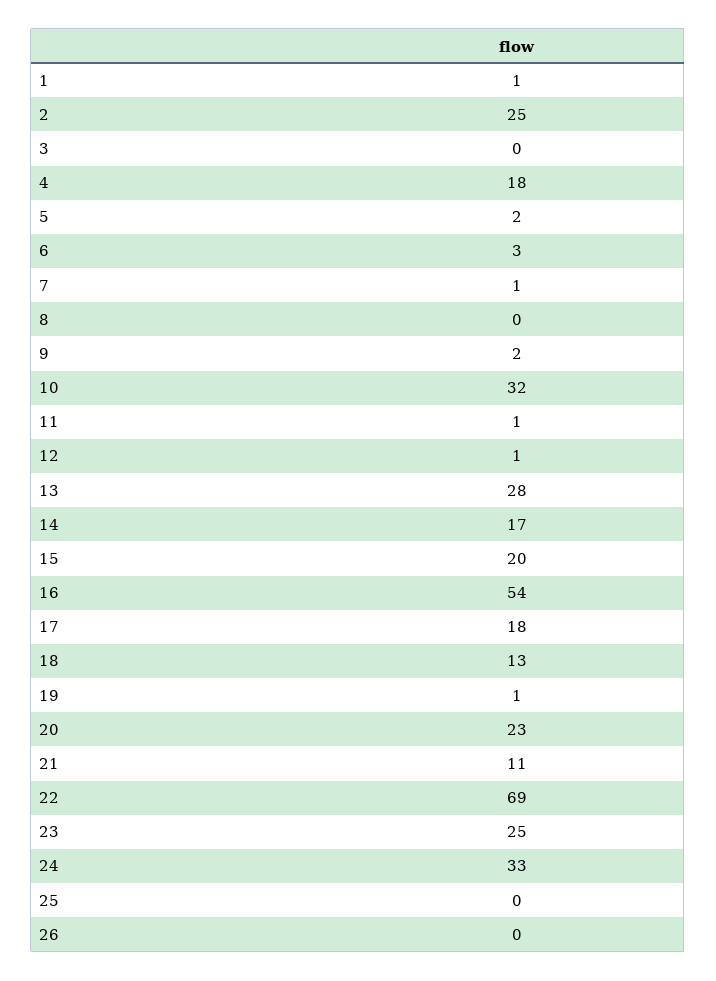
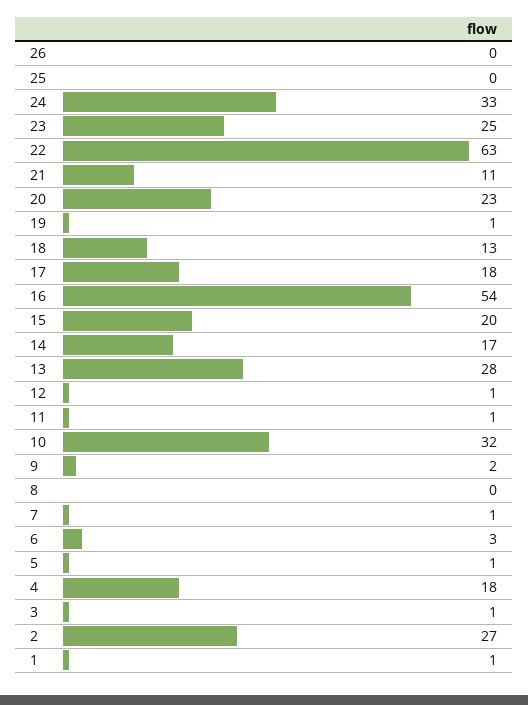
2: 25 -> 27
3: 0 -> 1
5: 2 -> 1
22: 69 -> 63

